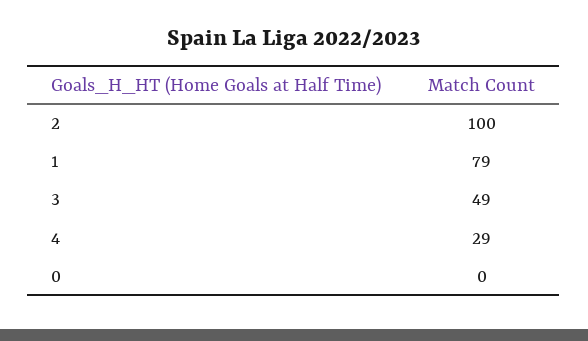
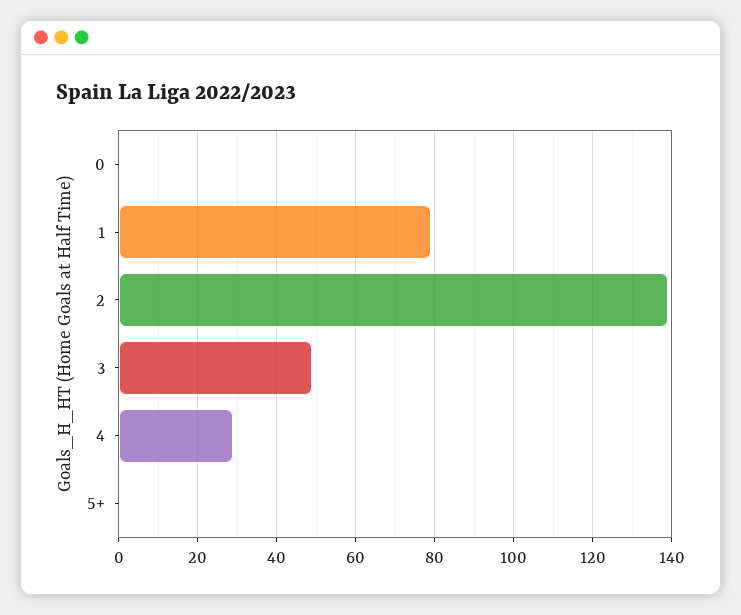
2: 100 -> 140
5+: none -> 0

